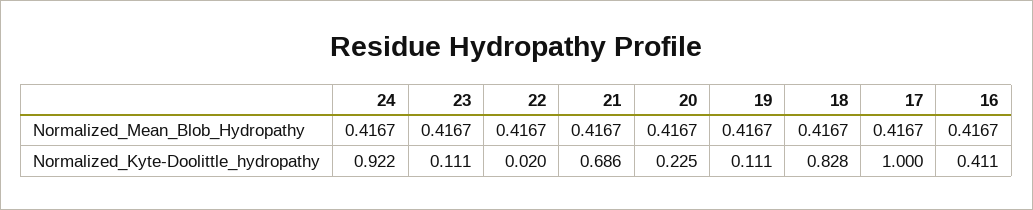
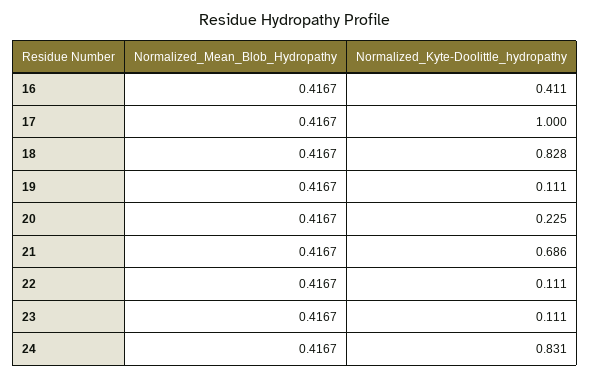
24, Normalized_Kyte-Doolittle_hydropathy: 0.922 -> 0.831
22, Normalized_Kyte-Doolittle_hydropathy: 0.02 -> 0.111

